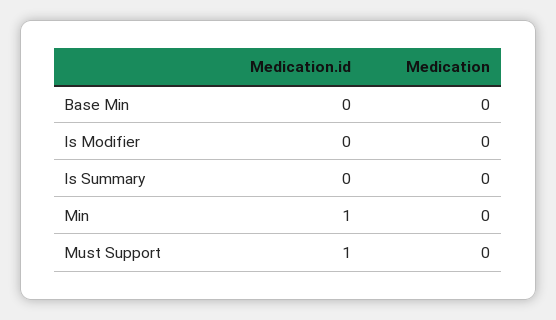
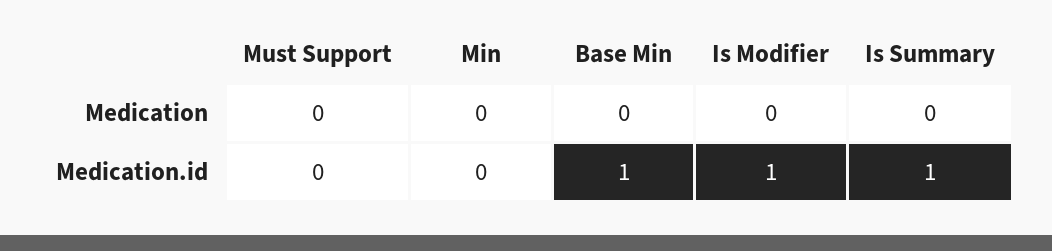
Medication.id, Base Min: 0 -> 1
Medication.id, Is Modifier: 0 -> 1
Medication.id, Is Summary: 0 -> 1
Medication.id, Min: 1 -> 0
Medication.id, Must Support: 1 -> 0

